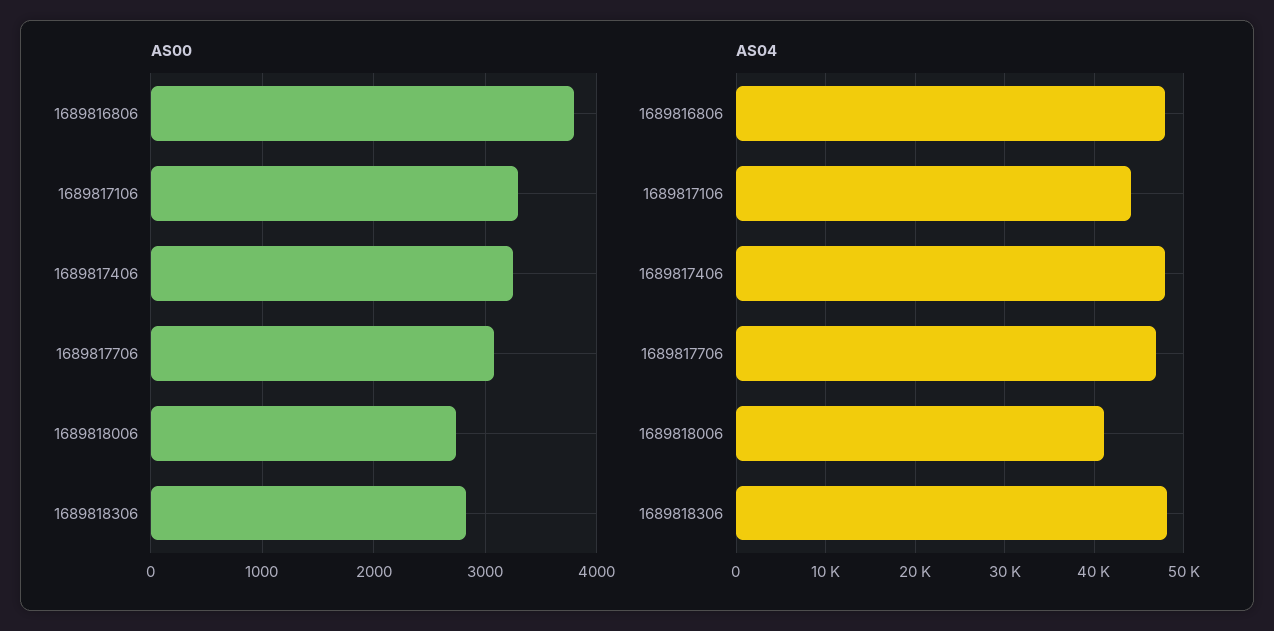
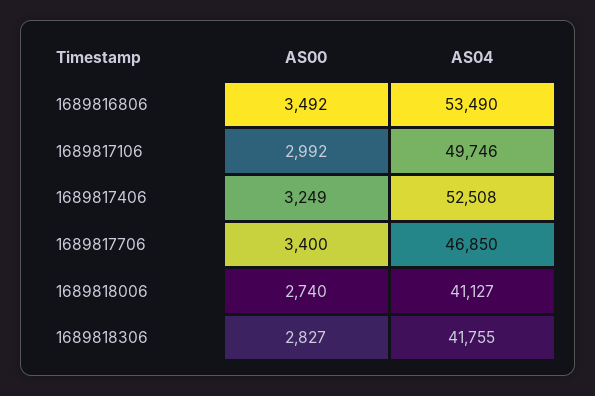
AS00, 1689816806: 3800 -> 3492
AS00, 1689817106: 3300 -> 2992
AS00, 1689817706: 3100 -> 3400
AS04, 1689816806: 48000 -> 53490
AS04, 1689817106: 44000 -> 49746
AS04, 1689817406: 48000 -> 52508
AS04, 1689818306: 48000 -> 41755

